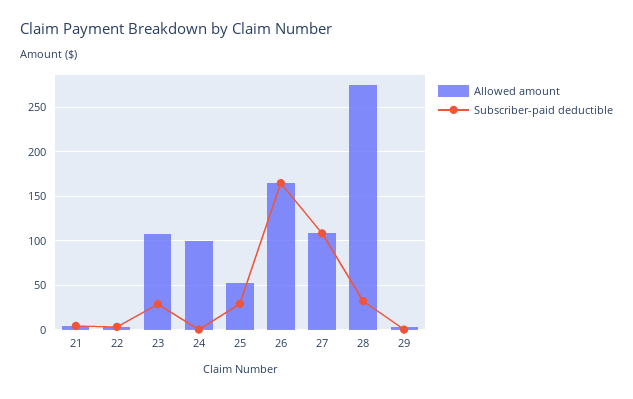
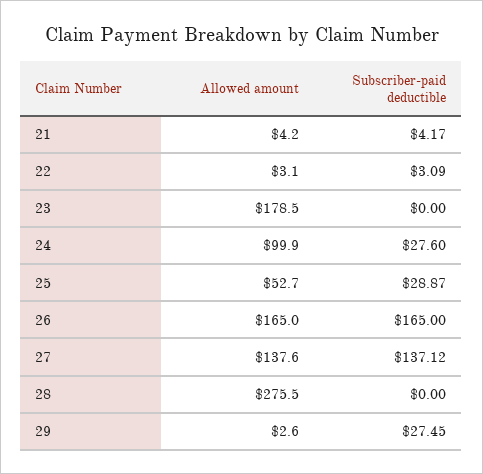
Allowed amount, 23: 110 -> 178.5
Subscriber-paid deductible, 23: 30 -> 0
Subscriber-paid deductible, 24: 0 -> 27.6
Allowed amount, 27: 110 -> 137.6
Subscriber-paid deductible, 27: 110 -> 137.12
Subscriber-paid deductible, 28: 30 -> 0
Subscriber-paid deductible, 29: 0 -> 27.45

